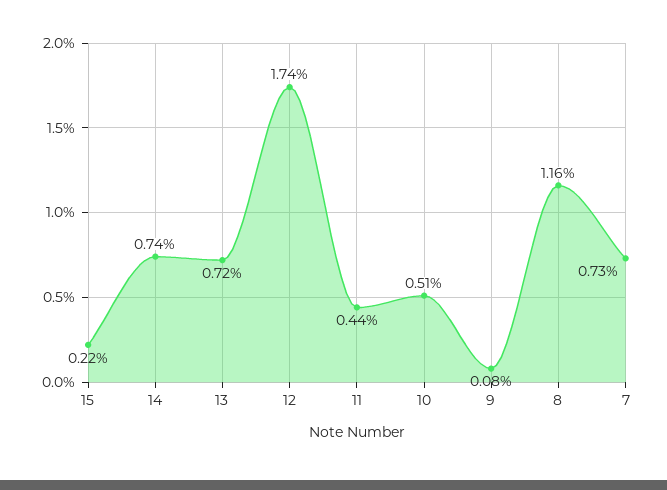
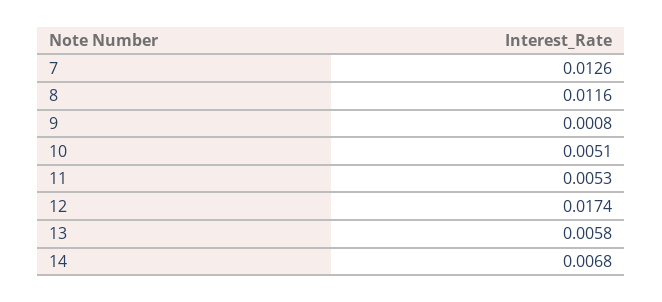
15: 0.0022 -> none
14: 0.0074 -> 0.0068
13: 0.0072 -> 0.0058
11: 0.0044 -> 0.0053
7: 0.0073 -> 0.0126

